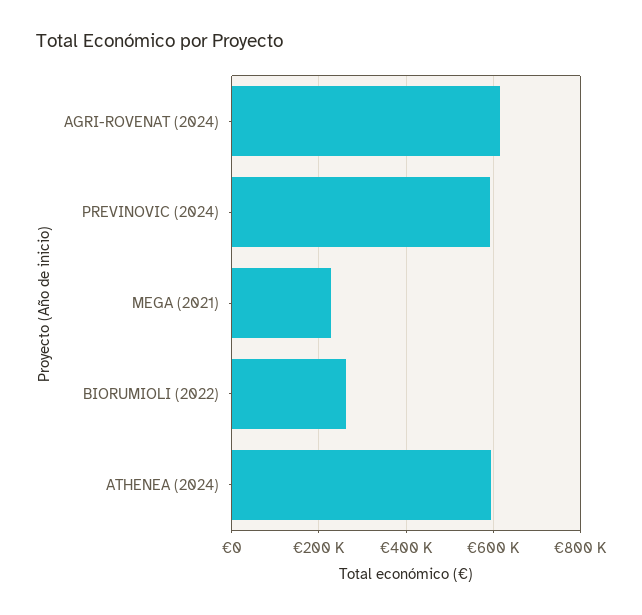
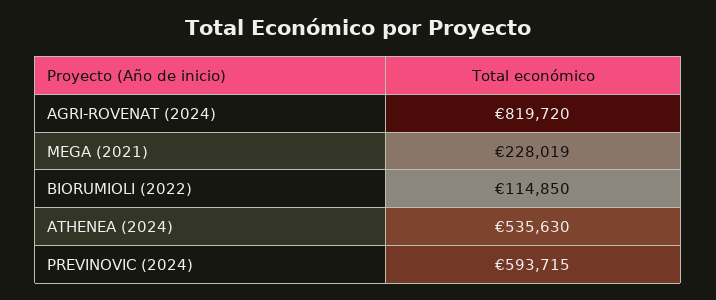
AGRI-ROVENAT (2024): 620000 -> 819720
BIORUMIOLI (2022): 260000 -> 114850
ATHENEA (2024): 600000 -> 535630

